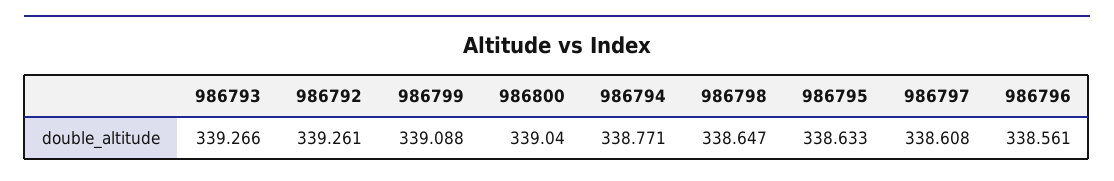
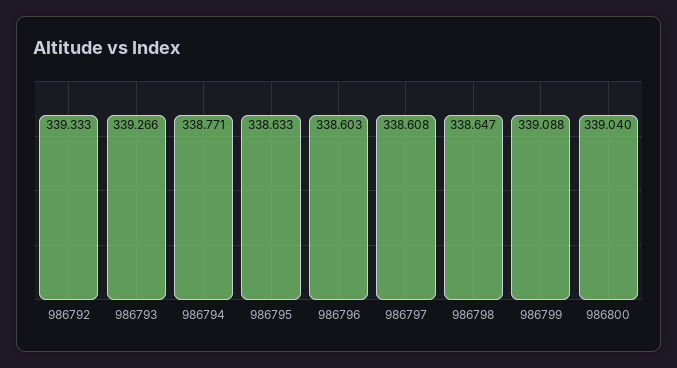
986792: 339.261 -> 339.333
986796: 338.561 -> 338.603

